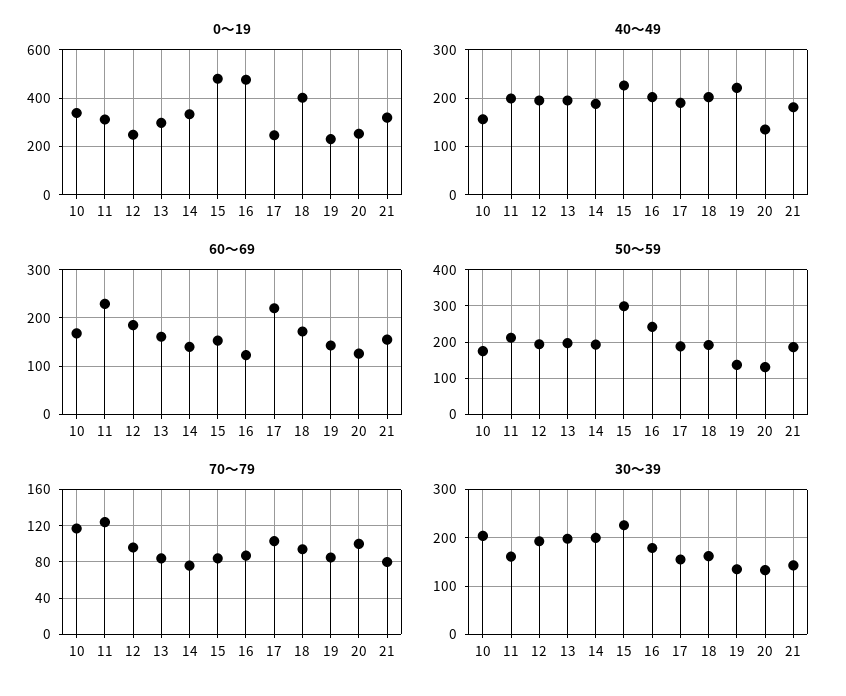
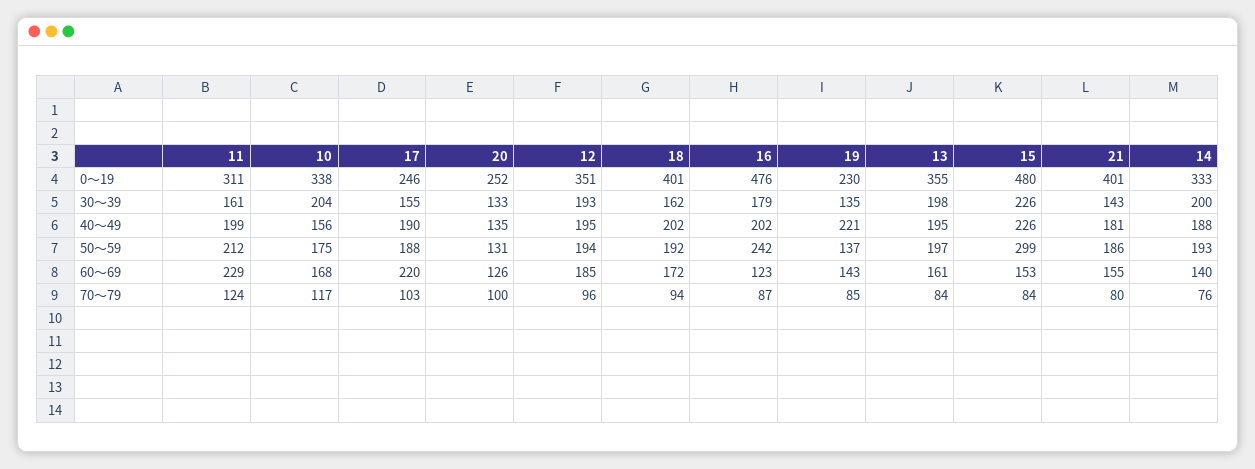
0～19, 12: 250 -> 351
0～19, 13: 300 -> 355
0～19, 21: 325 -> 401

